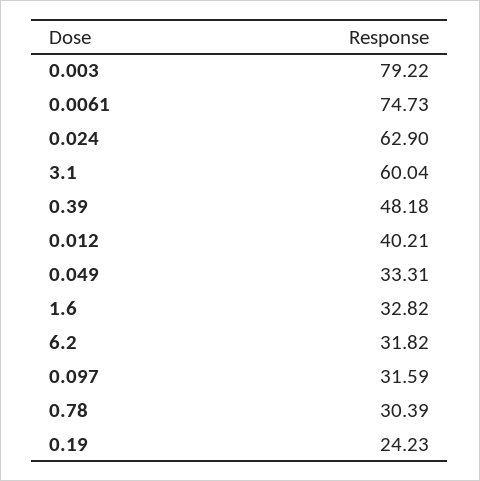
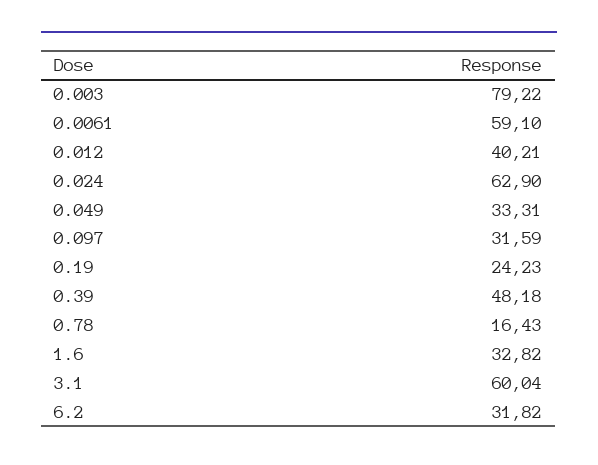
0.0061: 74.73 -> 59.1
0.78: 30.39 -> 16.43

